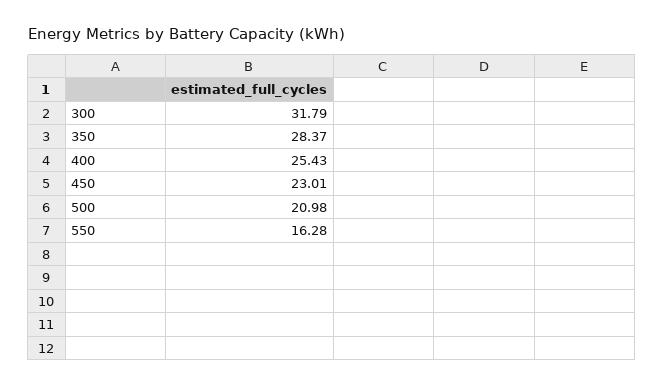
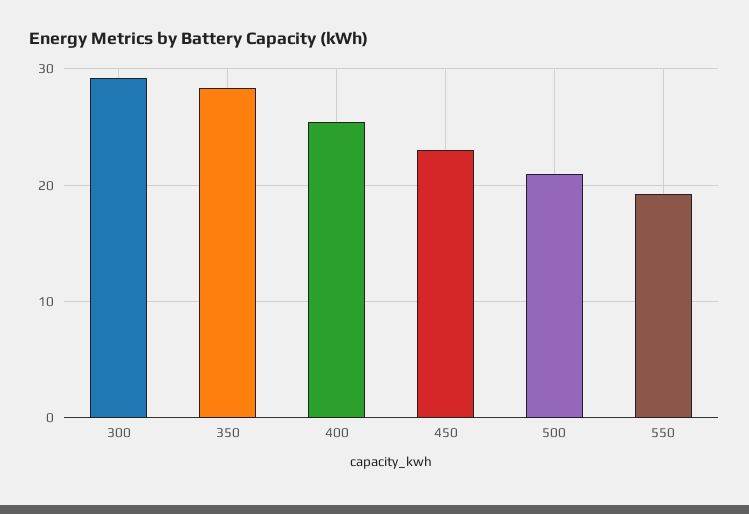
300: 31.79 -> 29
550: 16.28 -> 19

